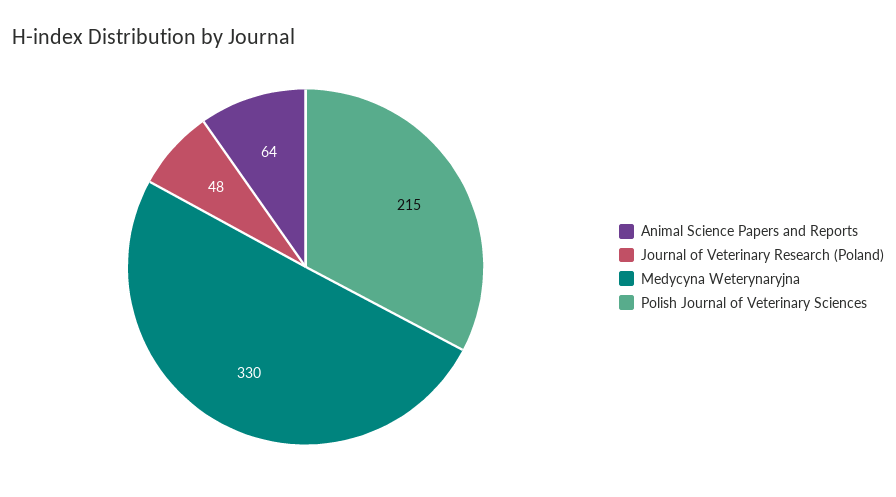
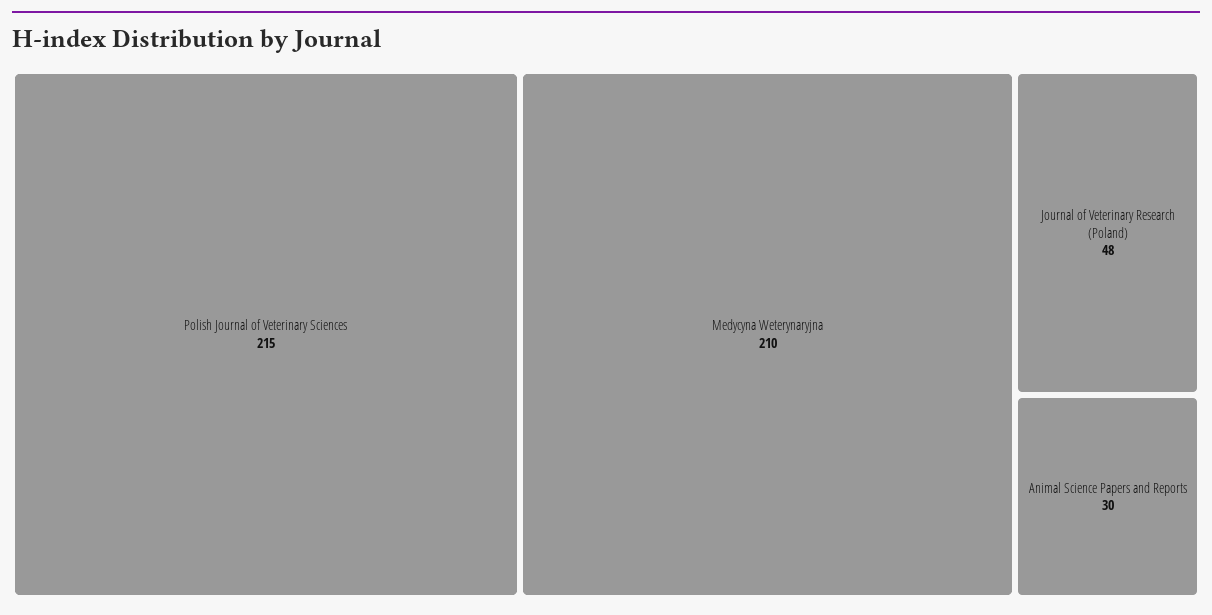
Animal Science Papers and Reports: 64 -> 30
Medycyna Weterynaryjna: 330 -> 210

